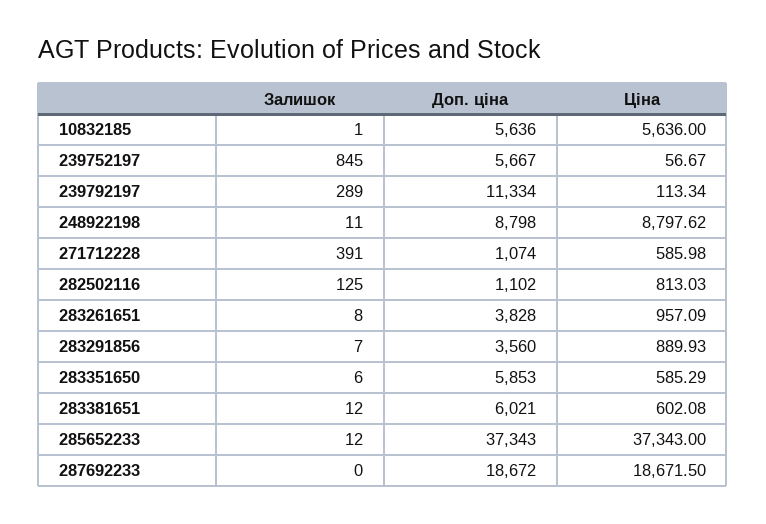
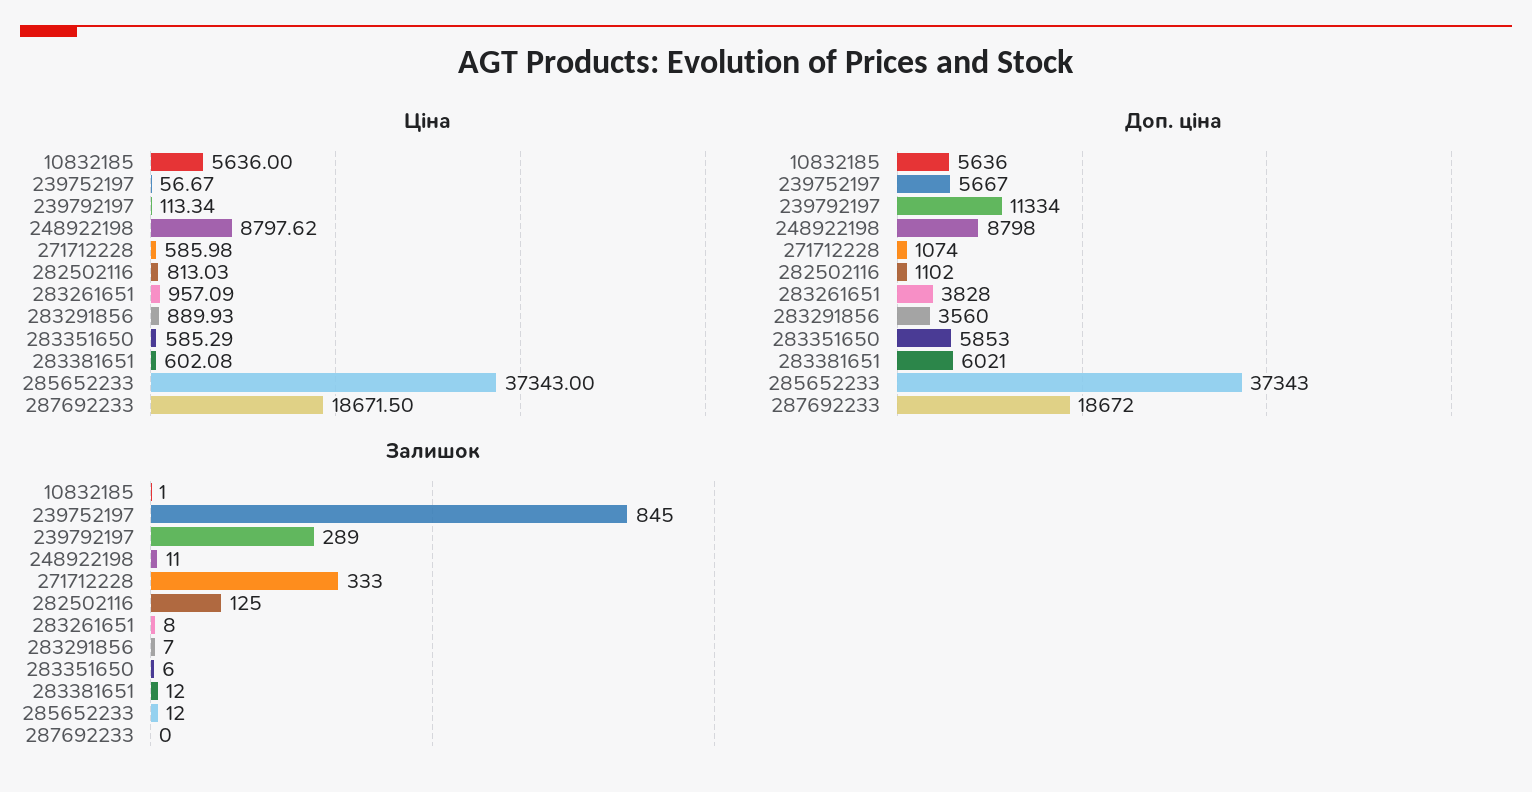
Залишок, 271712228: 391 -> 333

